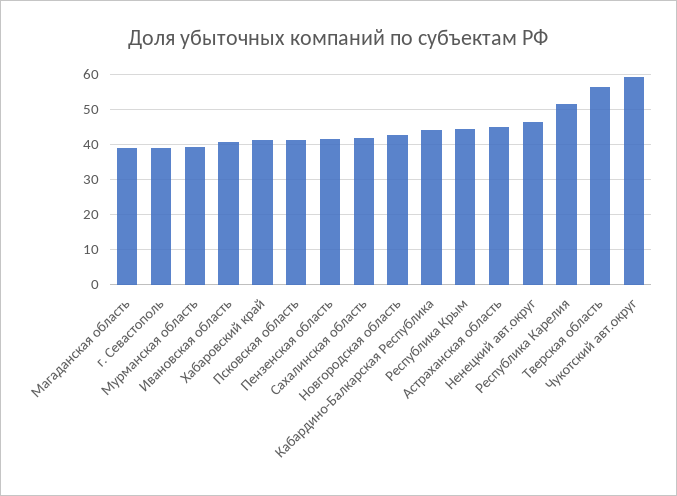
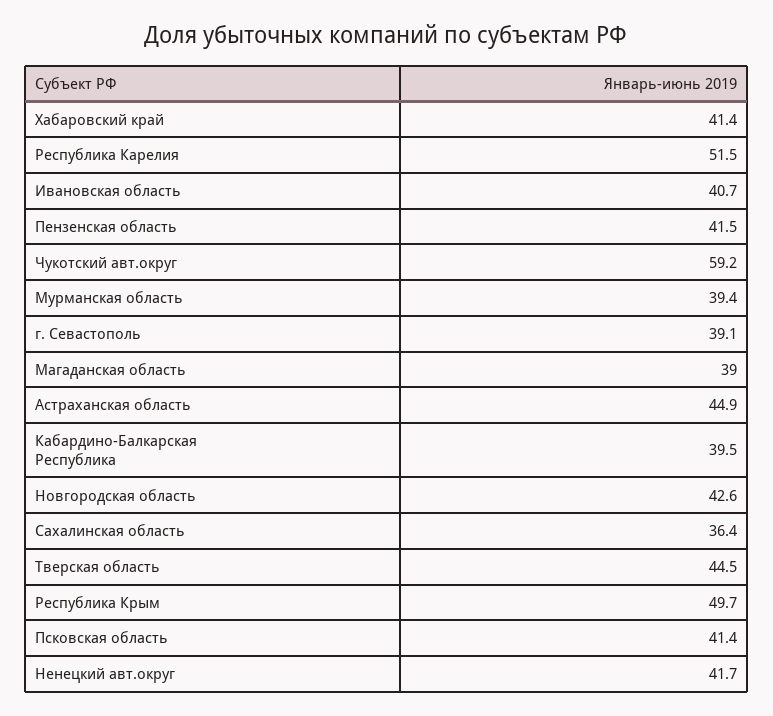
Сахалинская область: 42 -> 36.4
Кабардино-Балкарская Республика: 44 -> 39.5
Республика Крым: 44 -> 49.7
Ненецкий авт.округ: 46 -> 41.7
Тверская область: 56 -> 44.5

